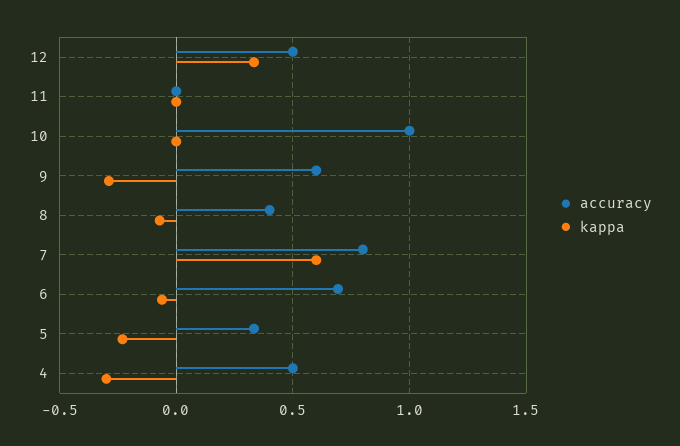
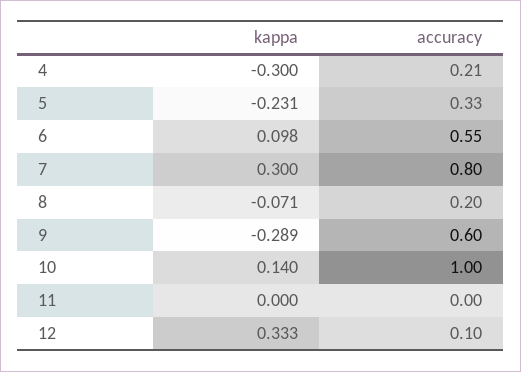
accuracy, 12: 0.5 -> 0.1
kappa, 10: 0 -> 0.14
accuracy, 8: 0.4 -> 0.2
kappa, 7: 0.6 -> 0.3
accuracy, 6: 0.7 -> 0.55
kappa, 6: -0.05 -> 0.098
accuracy, 4: 0.5 -> 0.21

